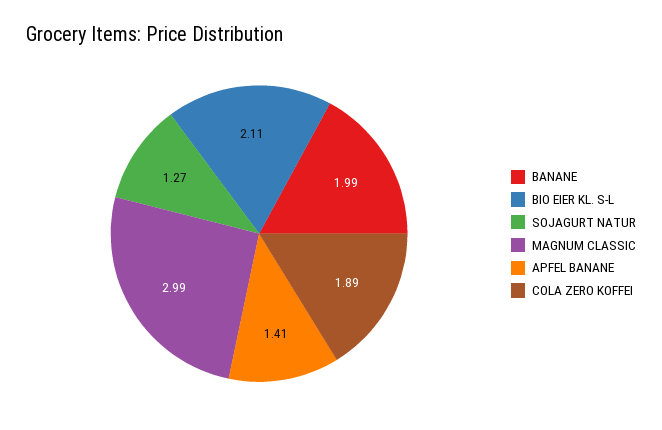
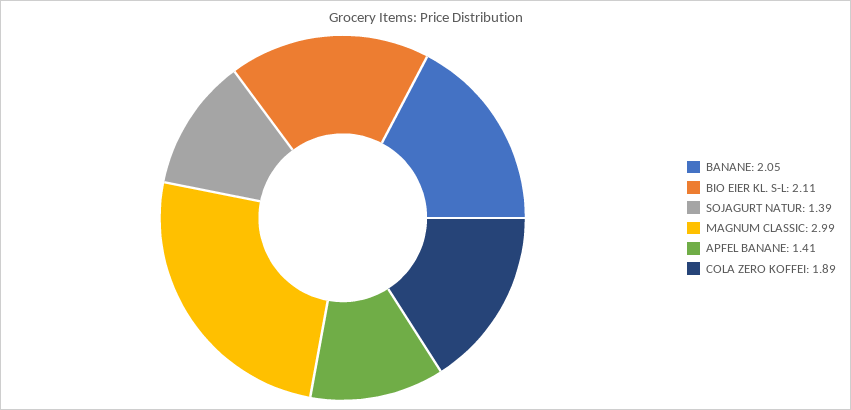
BANANE: 1.99 -> 2.05
SOJAGURT NATUR: 1.27 -> 1.39

